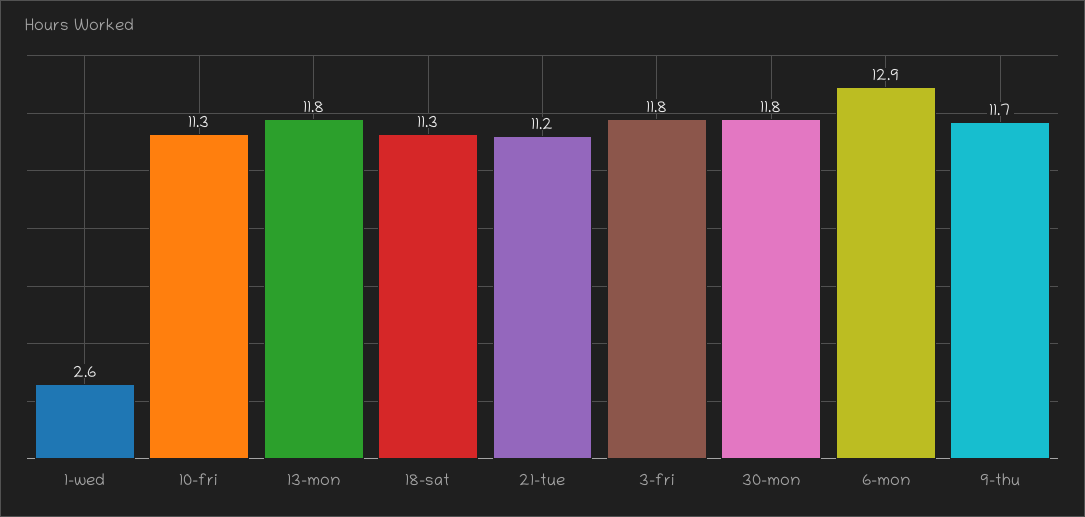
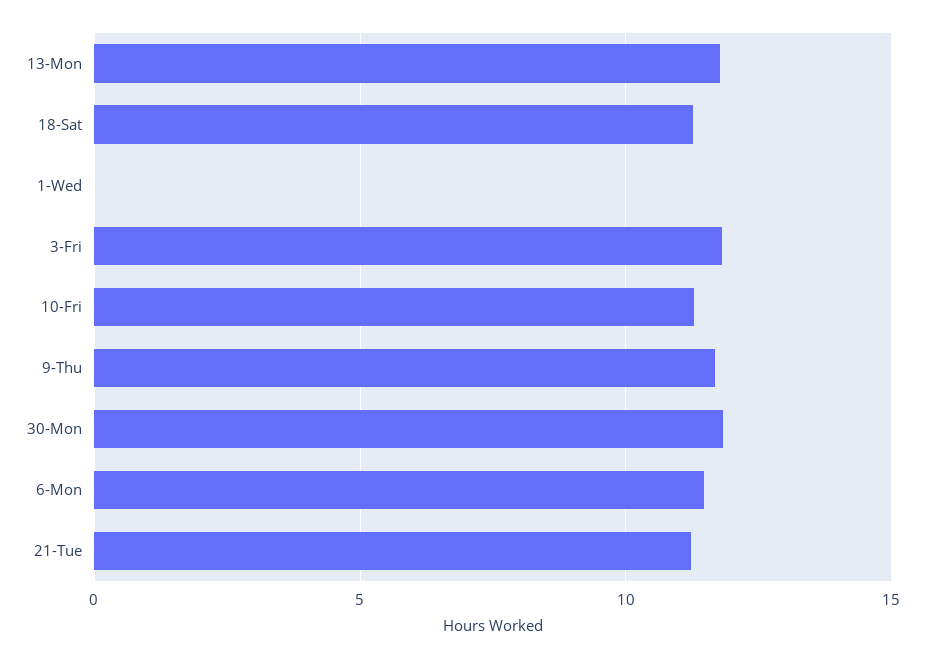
1-wed: 2.6 -> 0
6-mon: 12.9 -> 11.5

